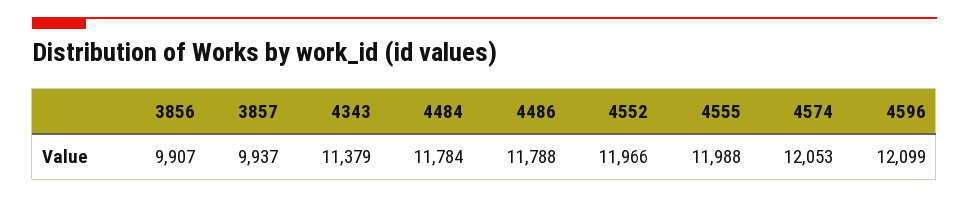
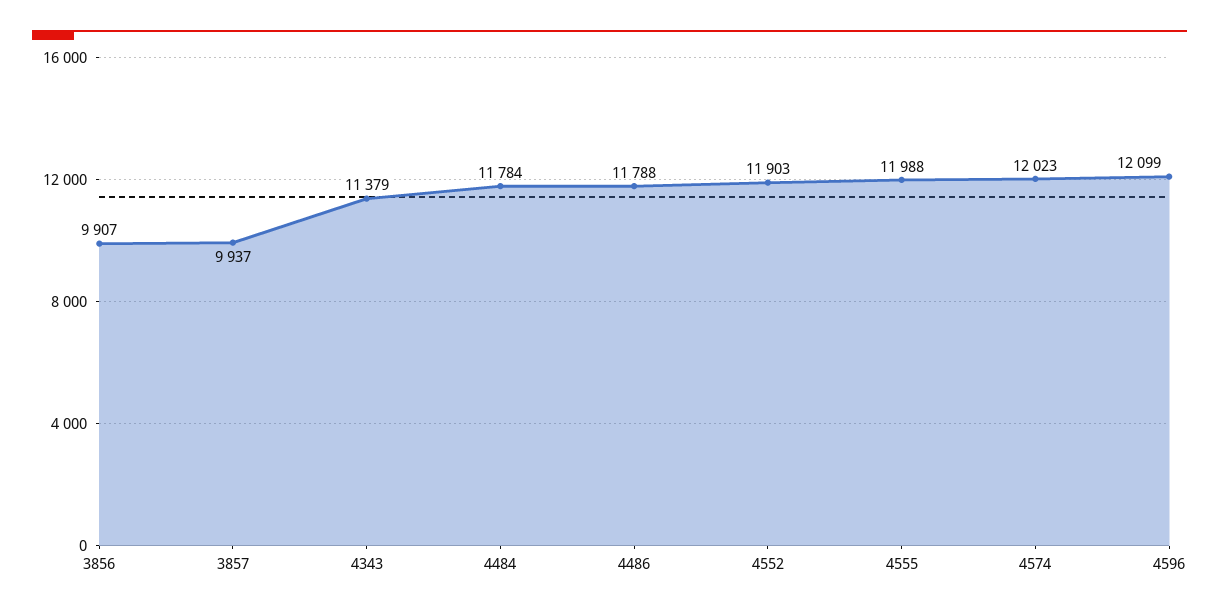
4552: 11966 -> 11903
4574: 12053 -> 12023

